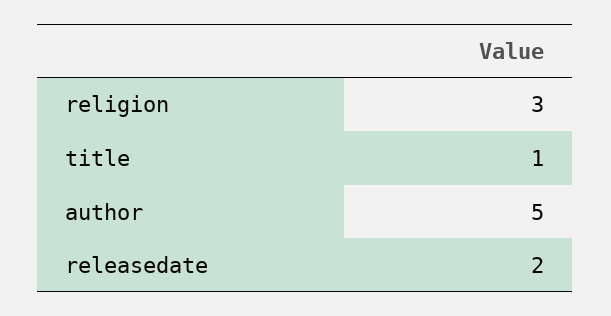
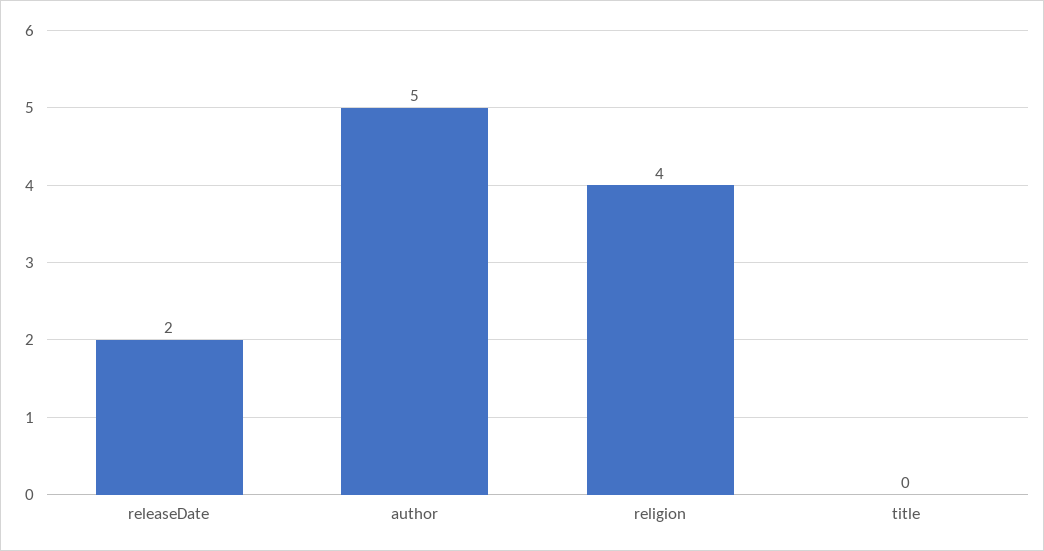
religion: 3 -> 4
title: 1 -> 0

